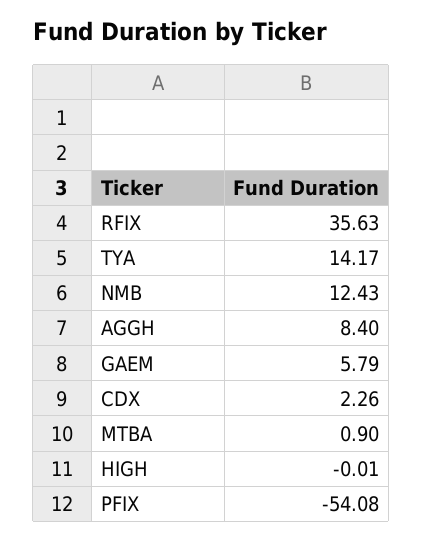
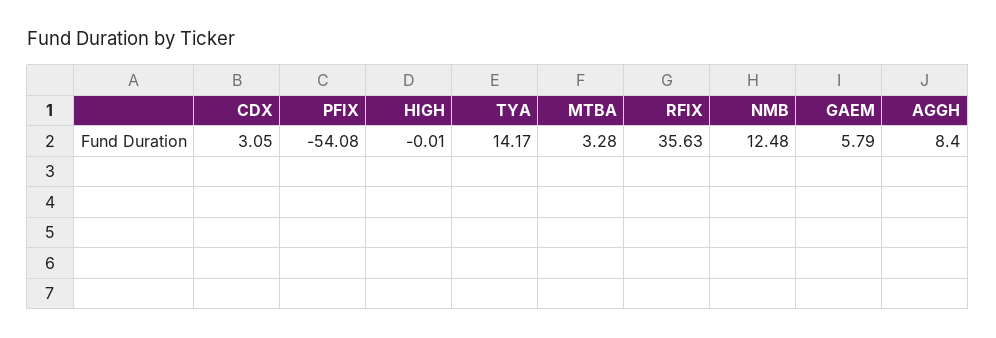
NMB: 12.43 -> 12.48
CDX: 2.26 -> 3.05
MTBA: 0.9 -> 3.28

